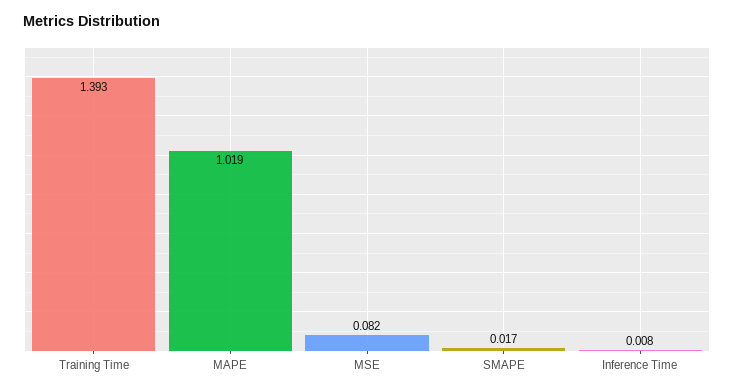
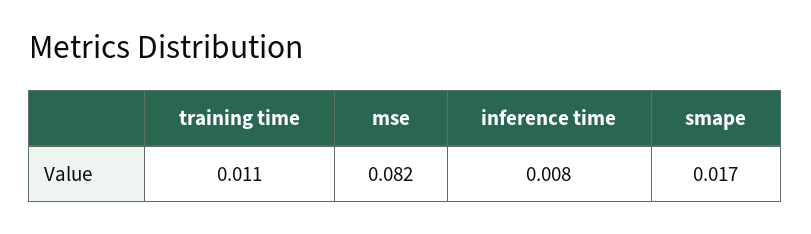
Training Time: 1.393 -> 0.011
MAPE: 1.019 -> none

